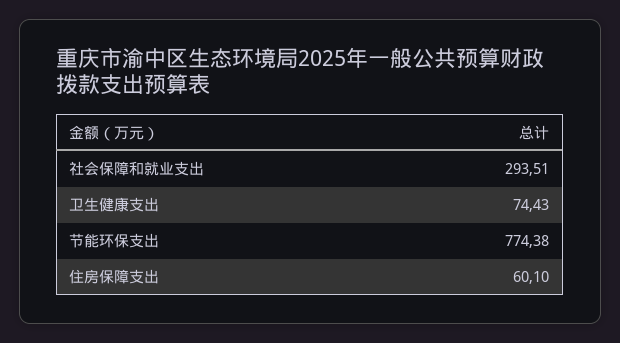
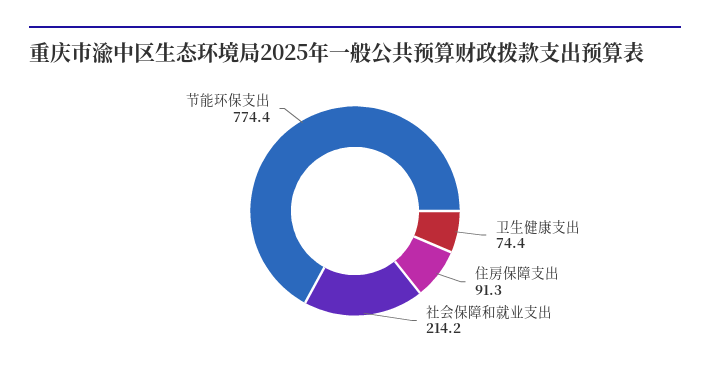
社会保障和就业支出: 293.51 -> 214.2
住房保障支出: 60.1 -> 91.3

